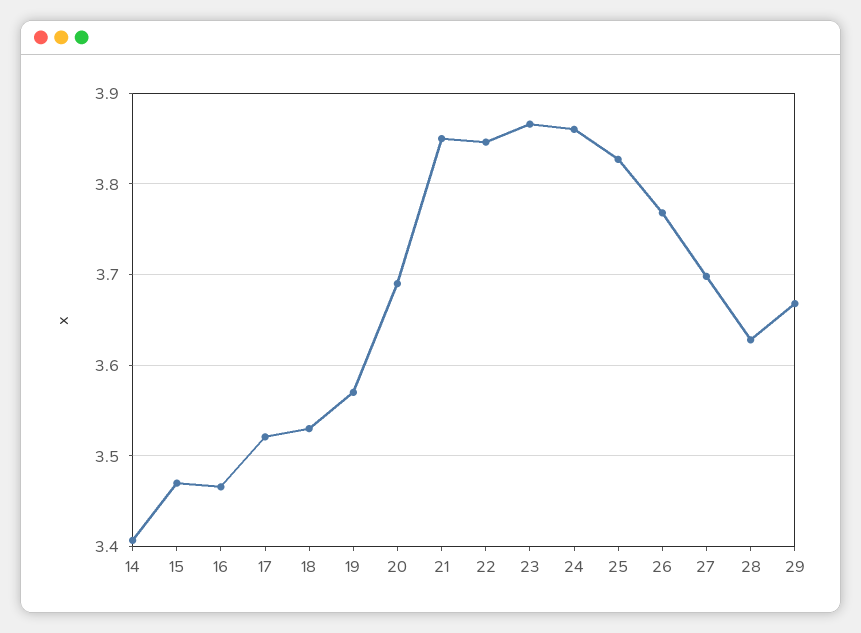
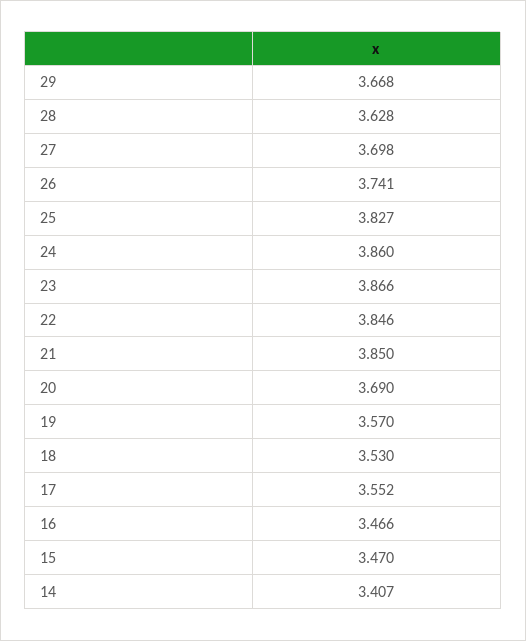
17: 3.52 -> 3.552
26: 3.77 -> 3.741

